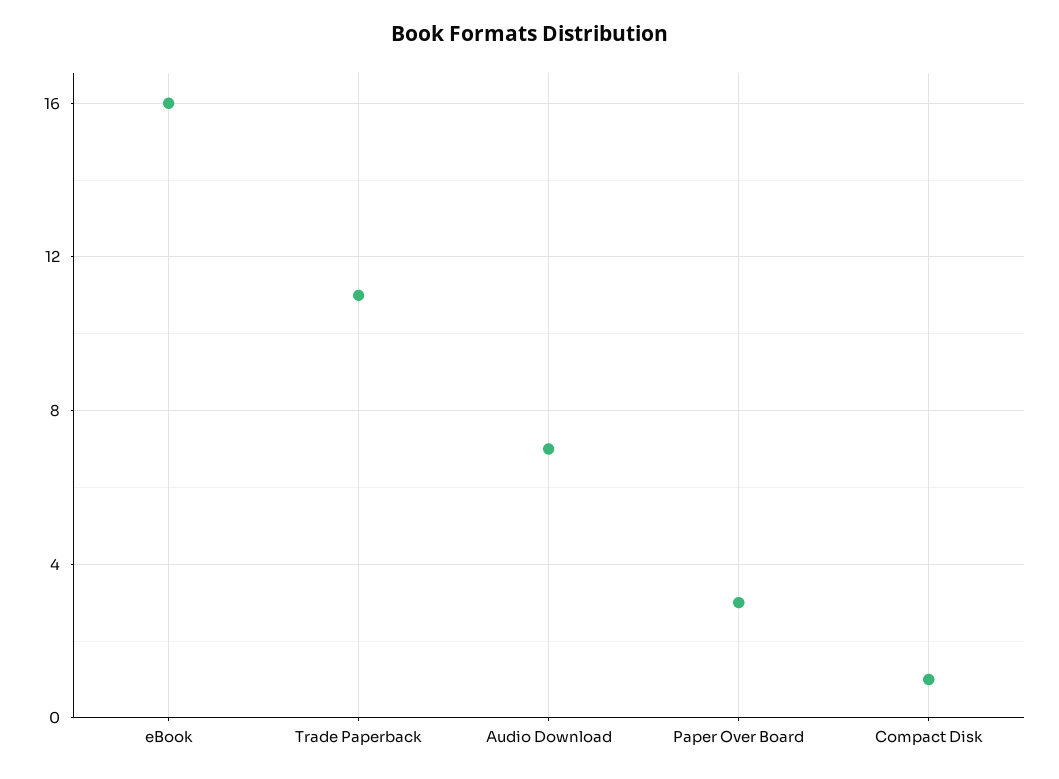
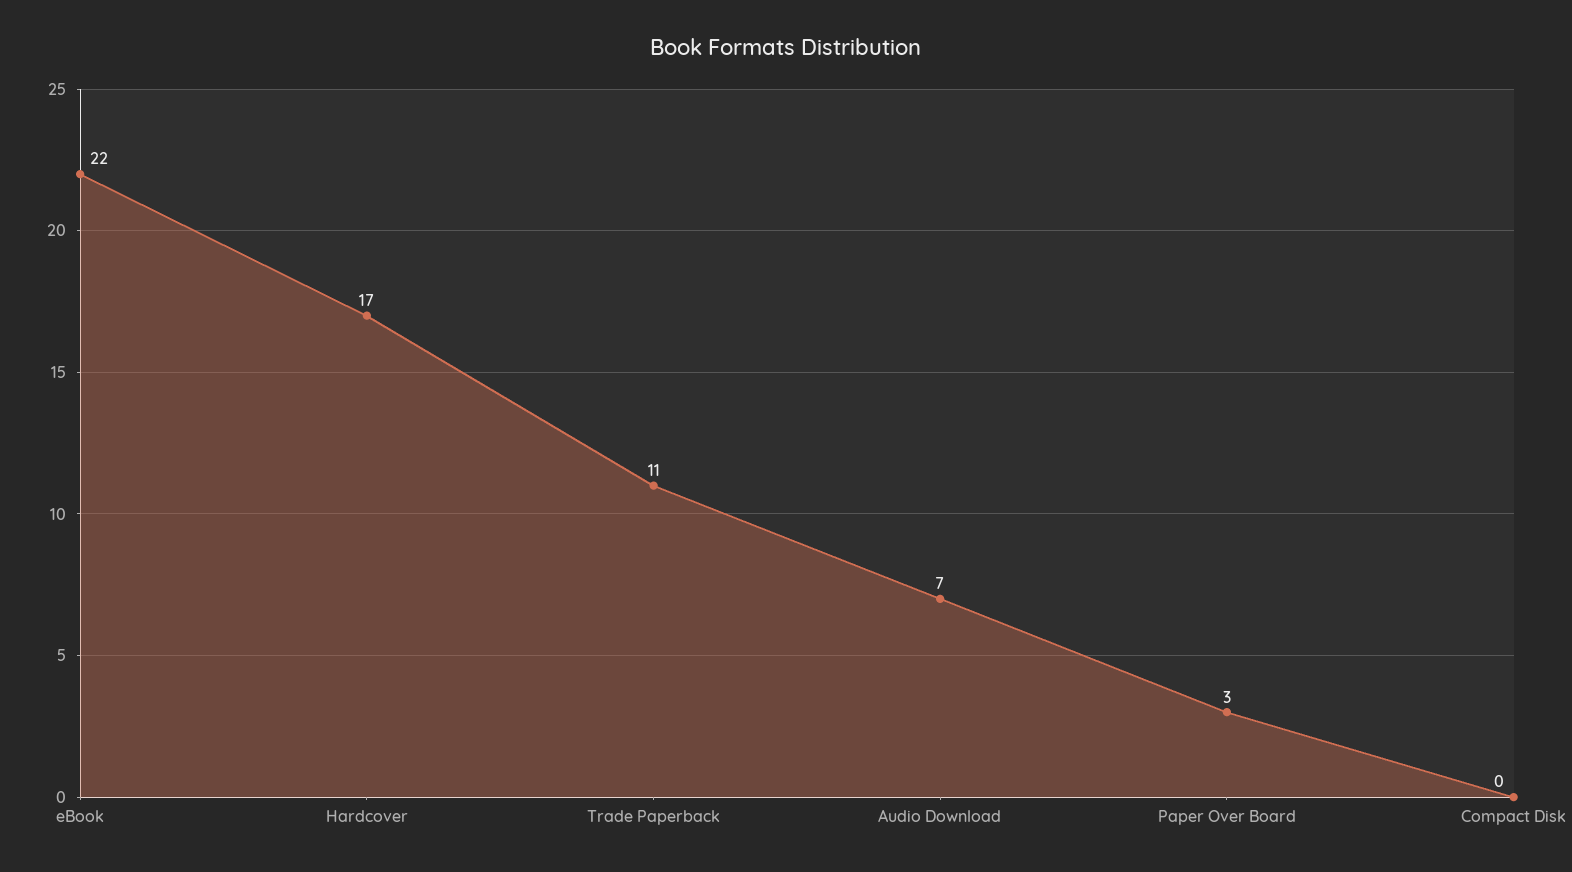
eBook: 16 -> 22
Compact Disk: 1 -> 0
Hardcover: none -> 17

